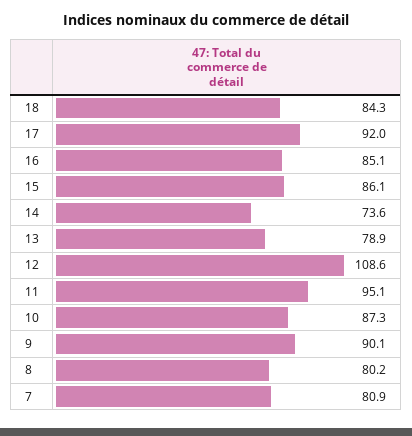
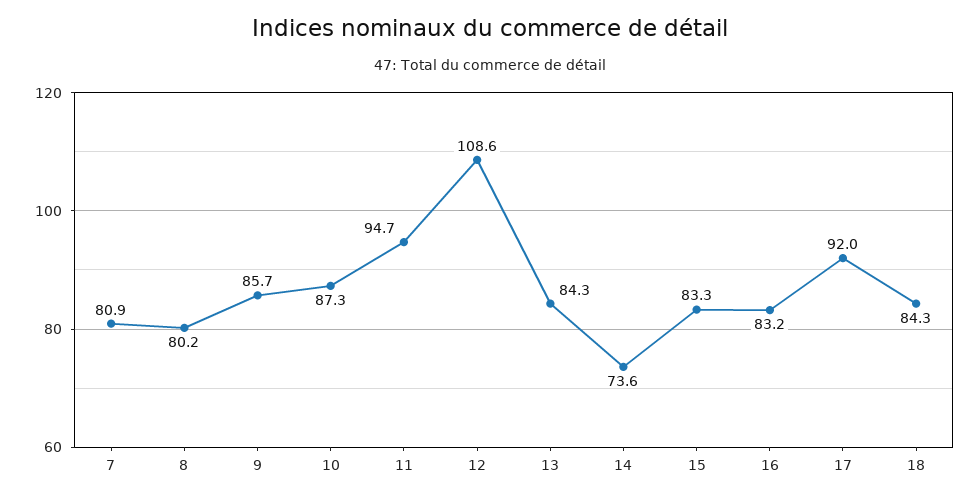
16: 85.1 -> 83.2
15: 86.1 -> 83.3
13: 78.9 -> 84.3
11: 95.1 -> 94.7
9: 90.1 -> 85.7

